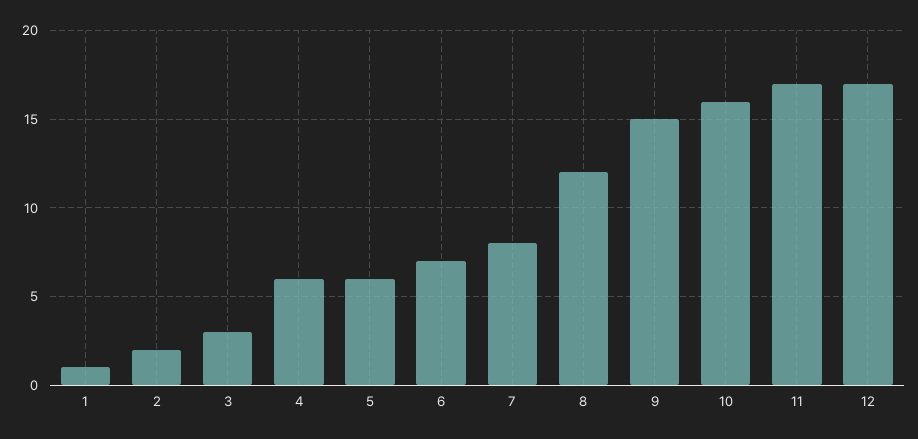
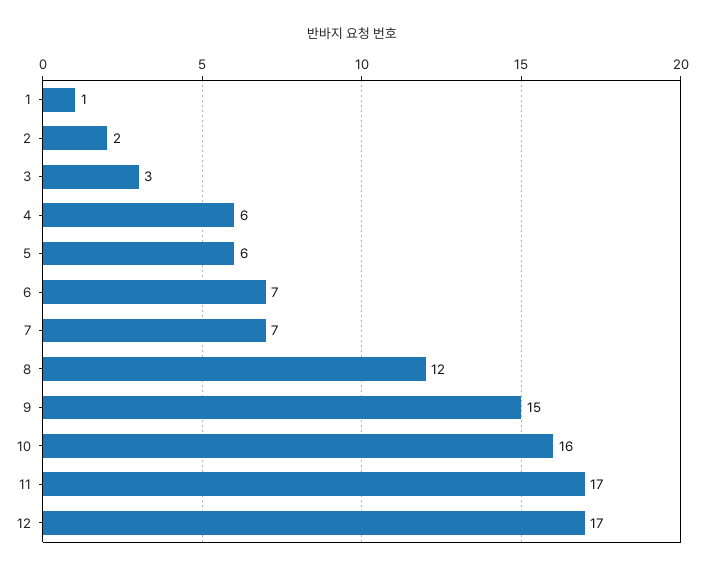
7: 8 -> 7

